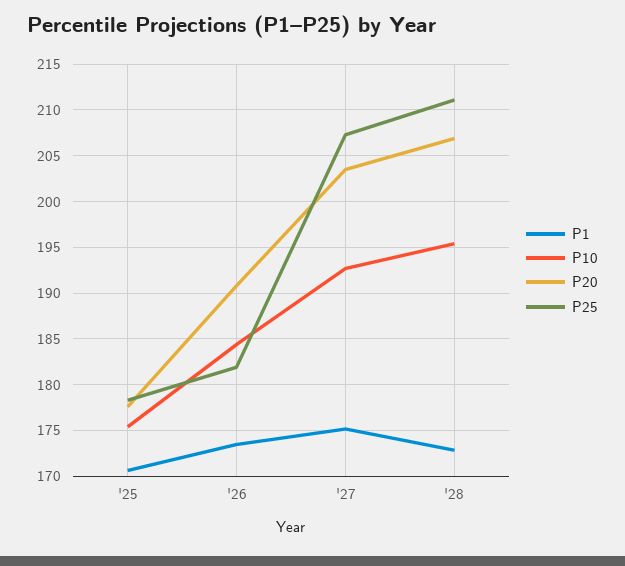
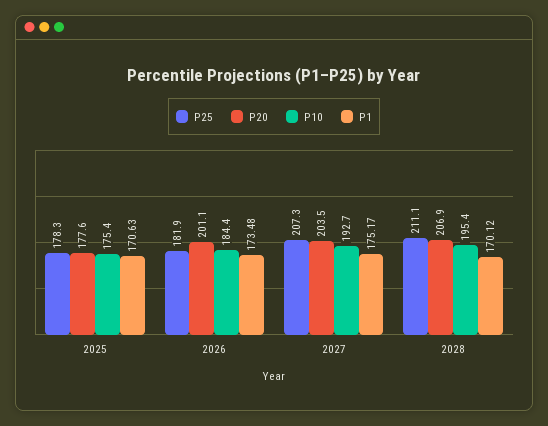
P20, '26: 191 -> 201.1
P1, '28: 173 -> 170.12

